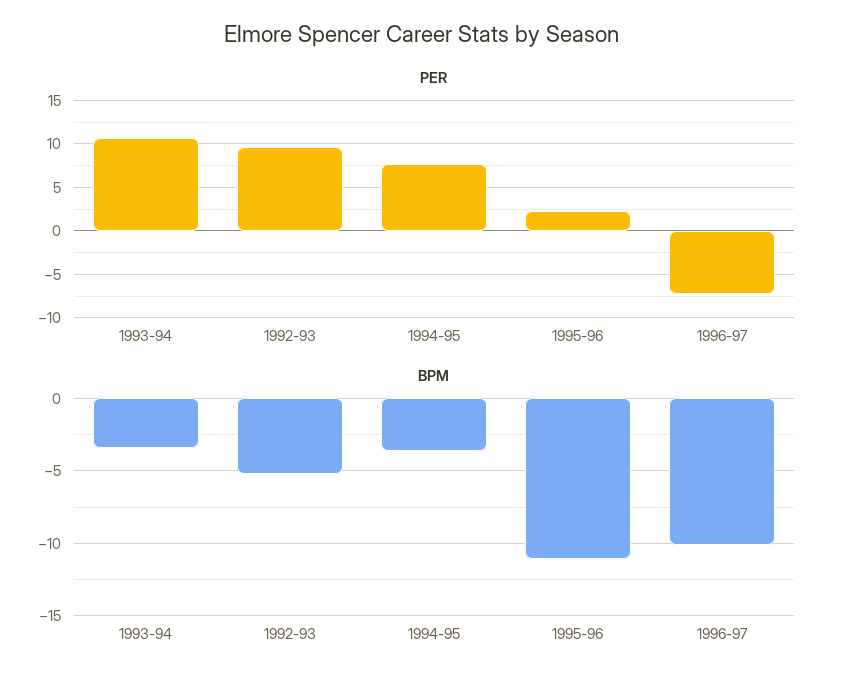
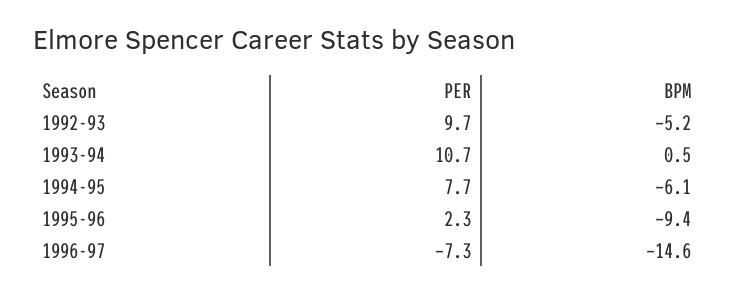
BPM, 1993-94: -3.5 -> 0.5
BPM, 1994-95: -3.5 -> -6.1
BPM, 1995-96: -11 -> -9.4
BPM, 1996-97: -10 -> -14.6

